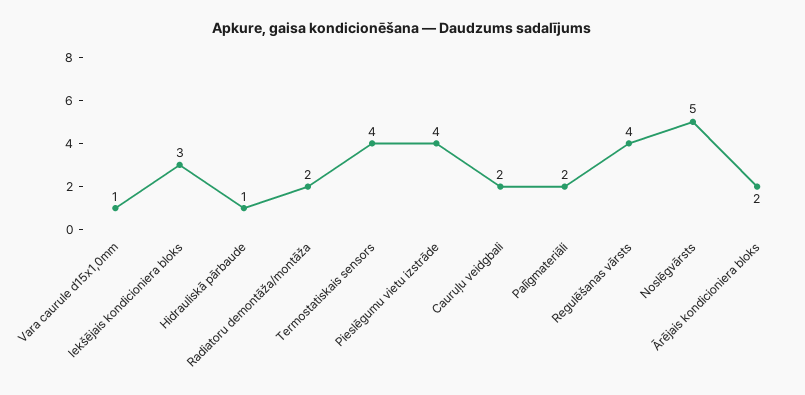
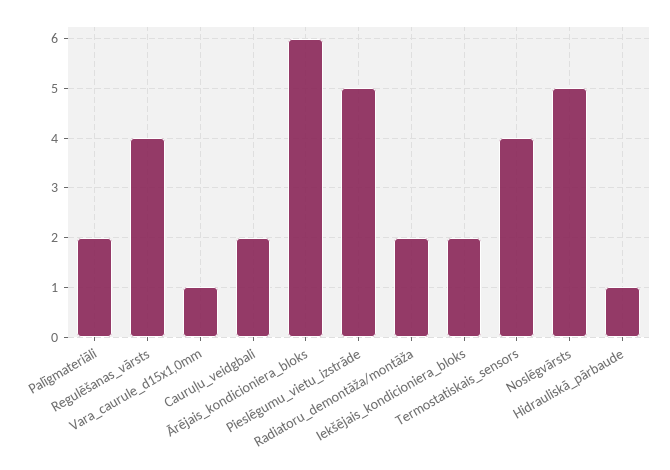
Iekšējais kondicioniera bloks: 3 -> 2
Pieslēgumu vietu izstrāde: 4 -> 5
Ārējais kondicioniera bloks: 2 -> 6

